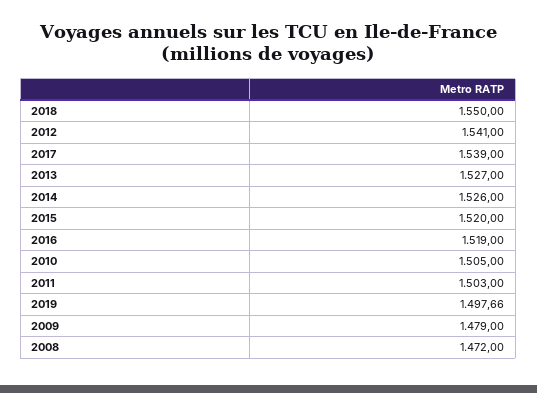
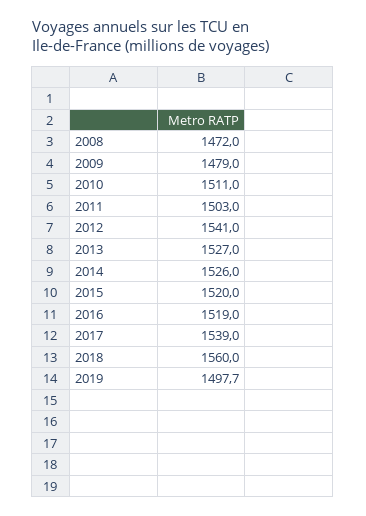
2018: 1550 -> 1560
2010: 1505 -> 1511

